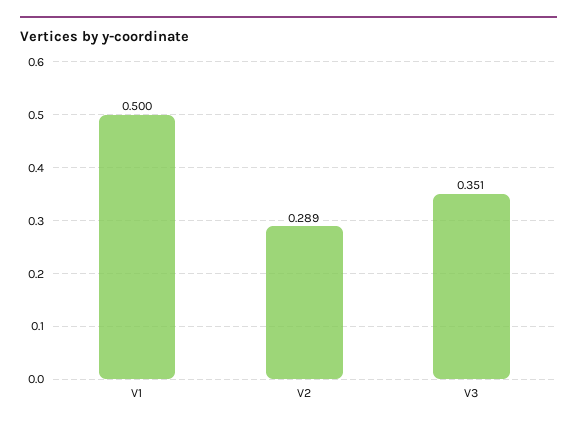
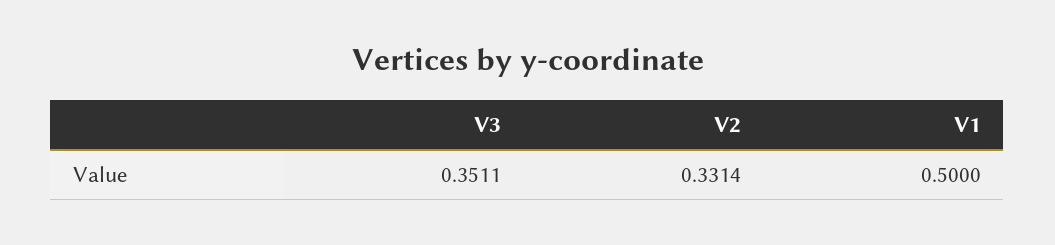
V2: 0.289 -> 0.3314

